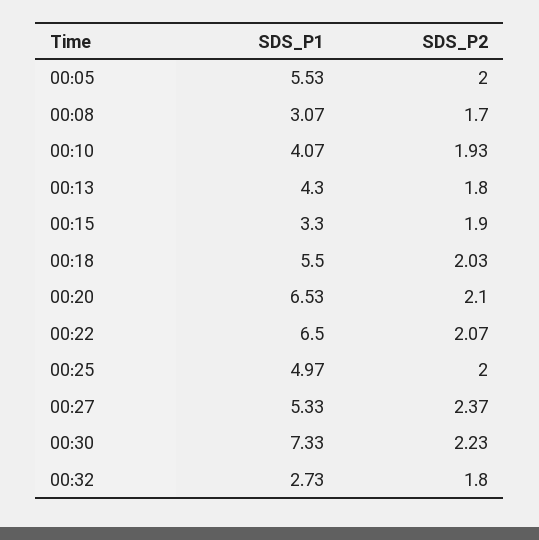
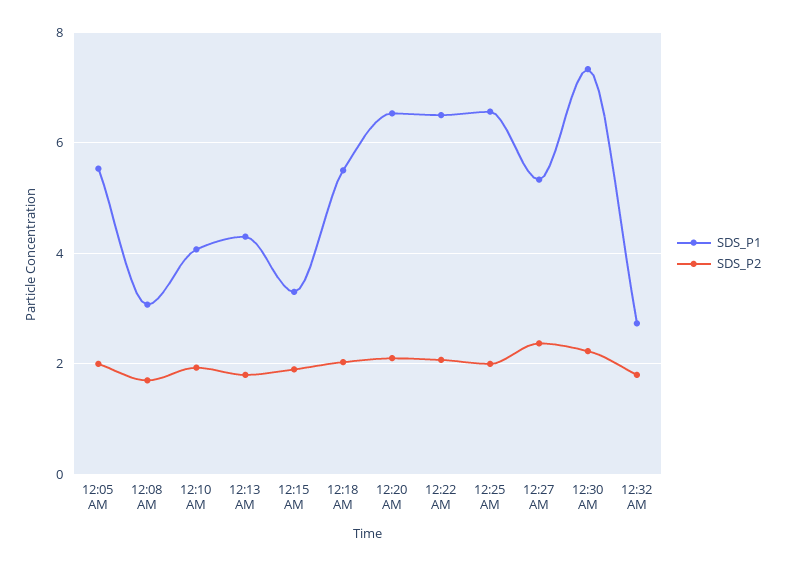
SDS_P1, 00:25: 4.97 -> 6.6

